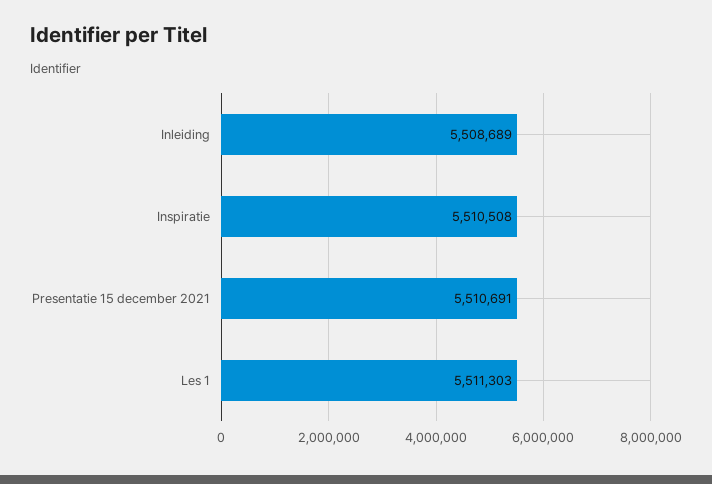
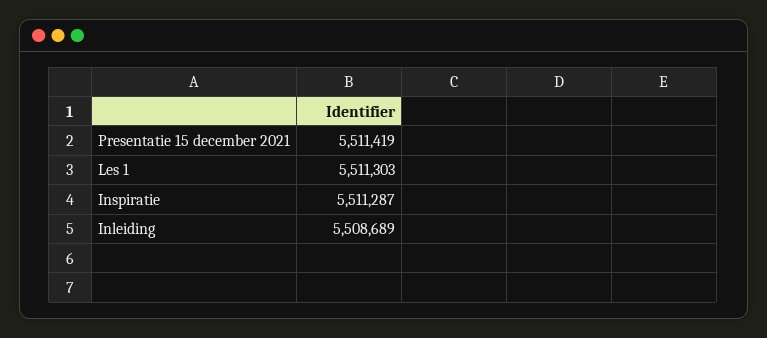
Inspiratie: 5510508 -> 5511287
Presentatie 15 december 2021: 5510691 -> 5511419

